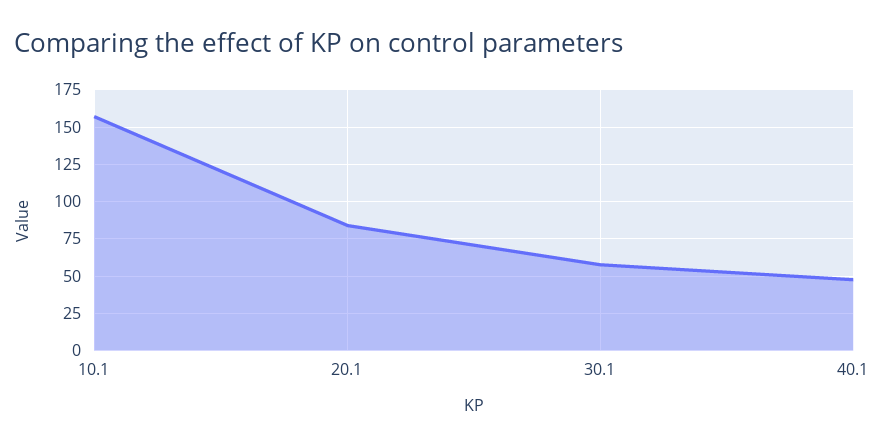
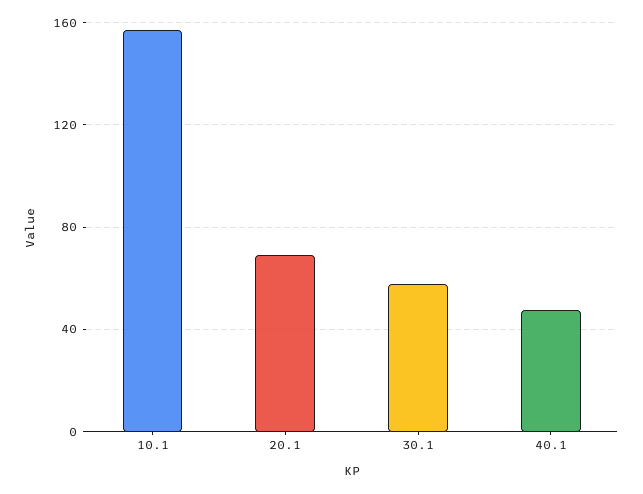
20.1: 85 -> 70

